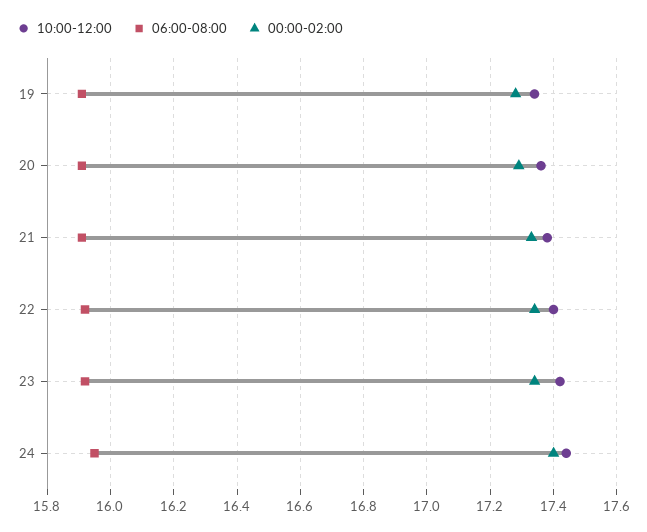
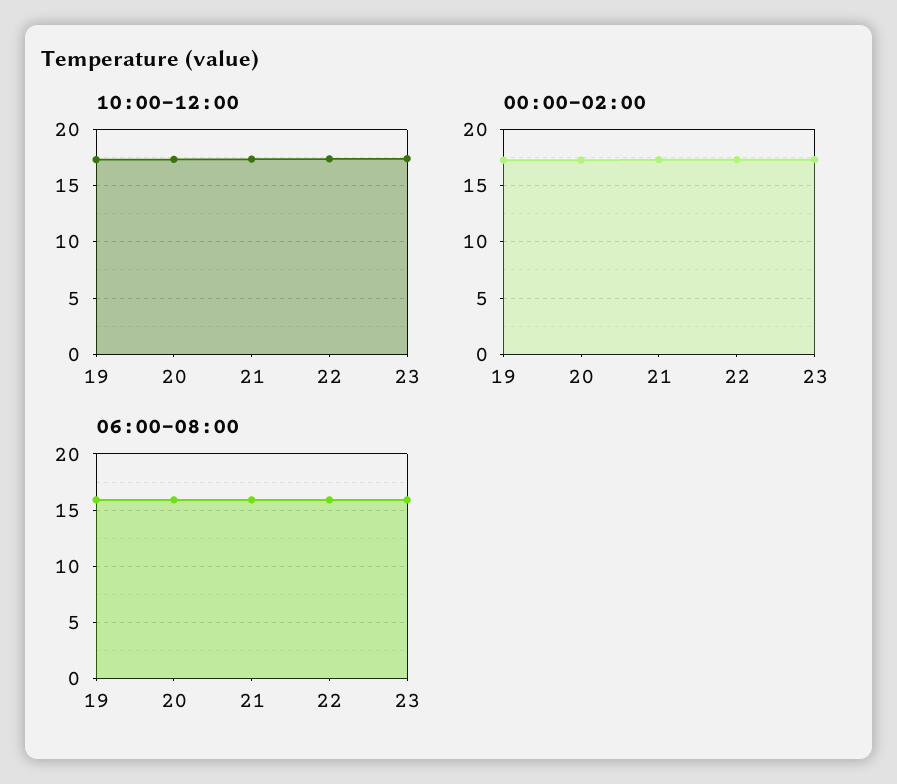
10:00-12:00, 24: 17.45 -> none
06:00-08:00, 24: 15.95 -> none
00:00-02:00, 24: 17.4 -> none

